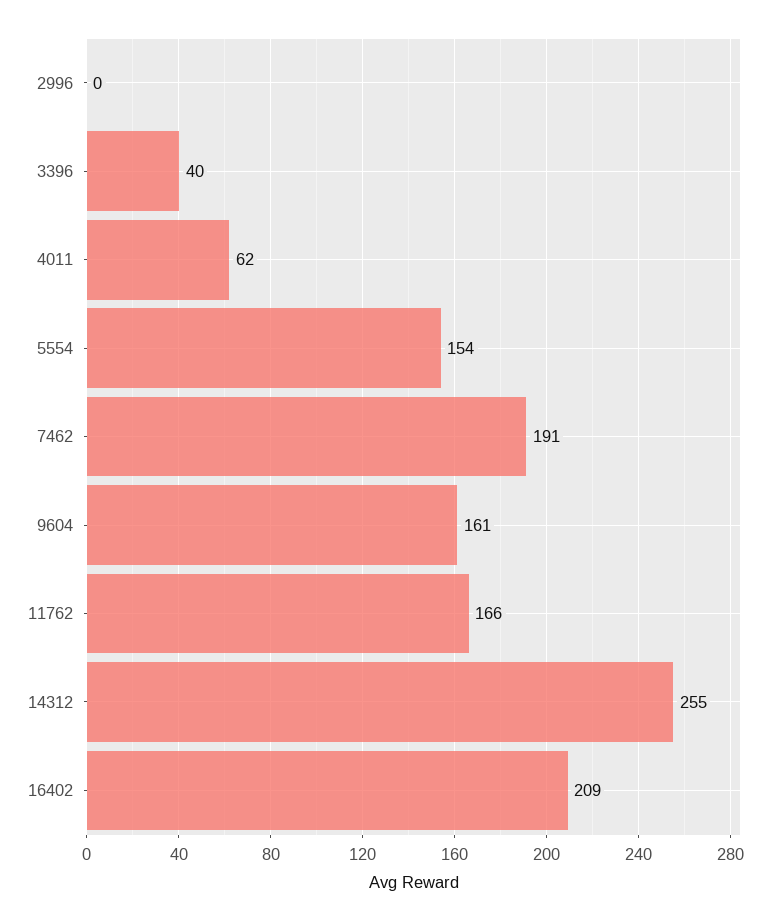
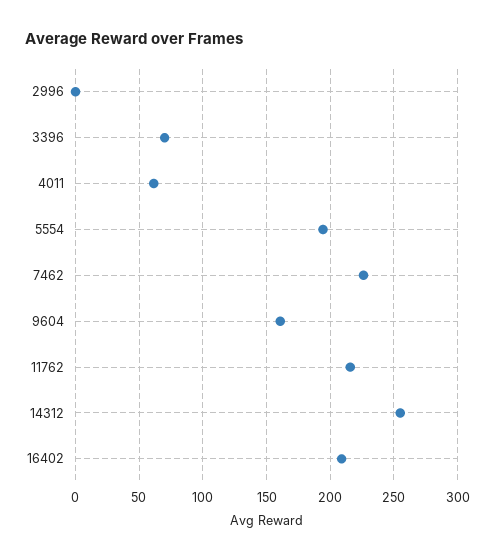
3396: 40 -> 70
5554: 154 -> 195
7462: 191 -> 225
11762: 166 -> 215

